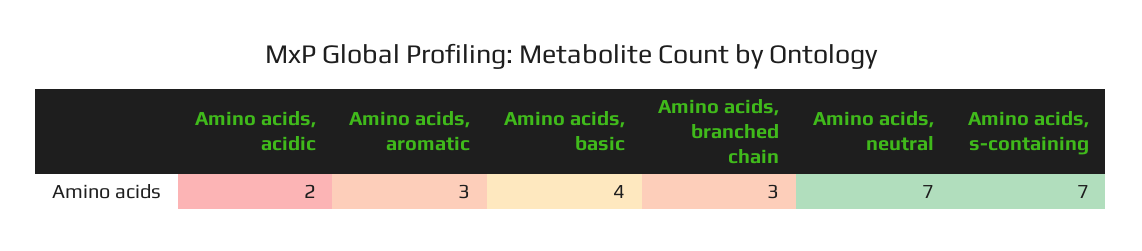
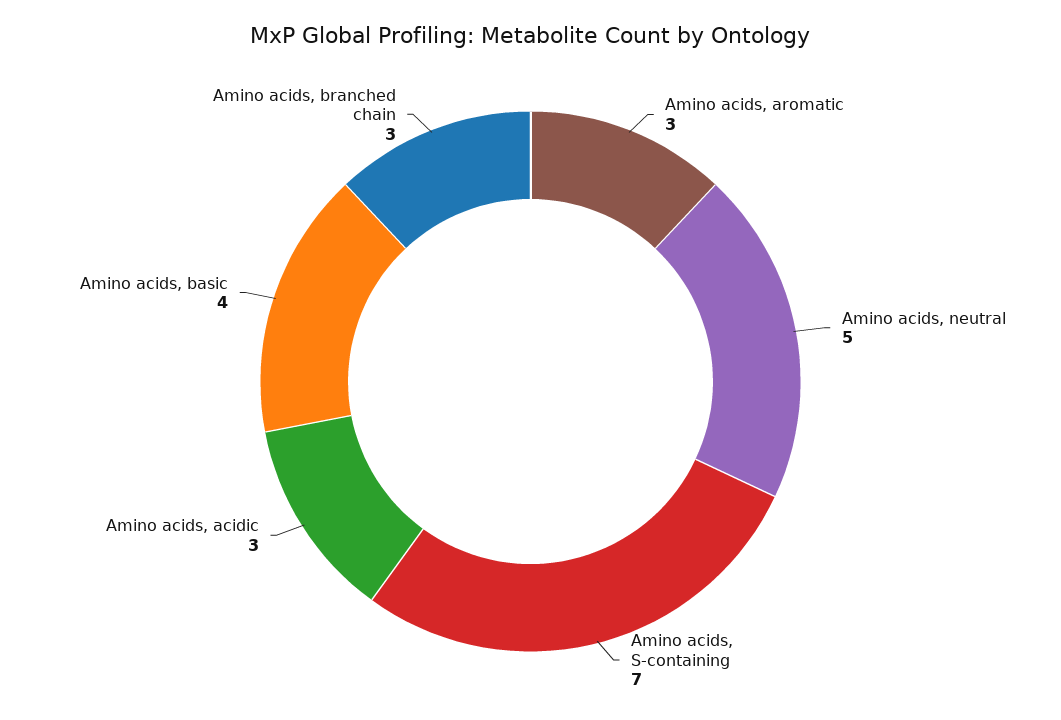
Amino acids, acidic: 2 -> 3
Amino acids, neutral: 7 -> 5

